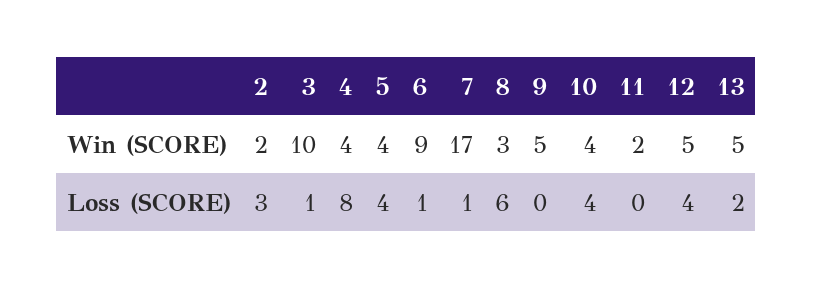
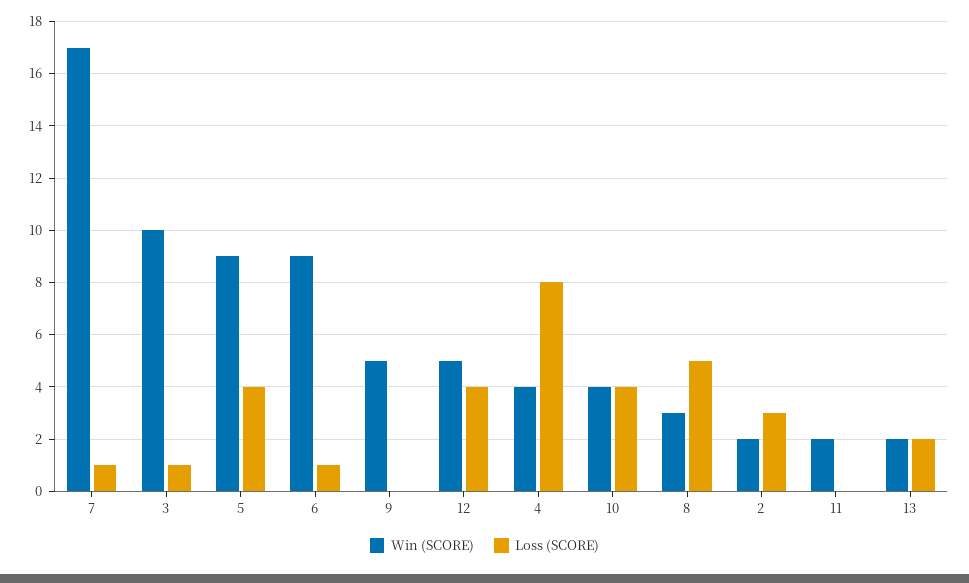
Win (SCORE), 5: 4 -> 9
Win (SCORE), 13: 5 -> 2
Loss (SCORE), 8: 6 -> 5

